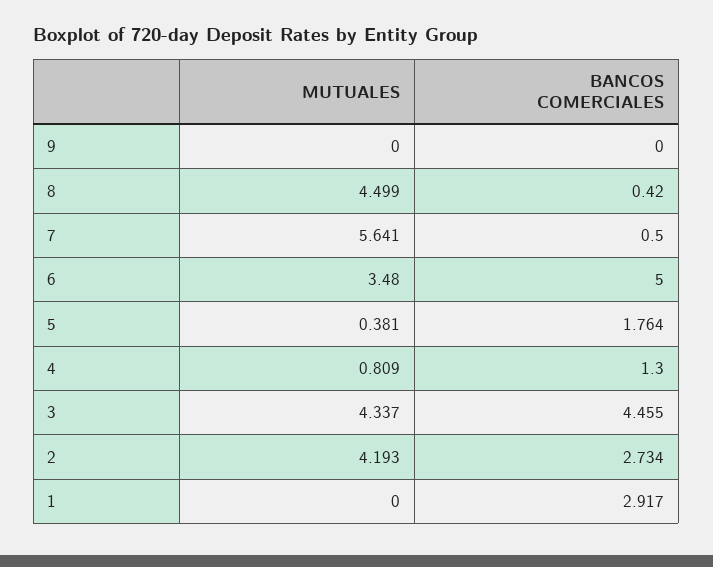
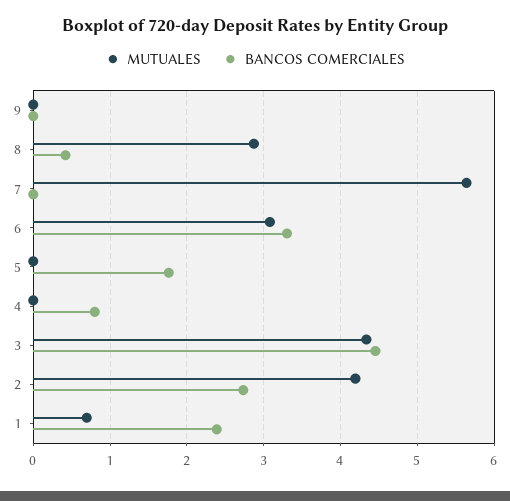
MUTUALES, 8: 4.499 -> 2.9
BANCOS COMERCIALES, 7: 0.5 -> 0
MUTUALES, 6: 3.48 -> 3.1
BANCOS COMERCIALES, 6: 5 -> 3.3
MUTUALES, 5: 0.381 -> 0
MUTUALES, 4: 0.809 -> 0
BANCOS COMERCIALES, 4: 1.3 -> 0.8
MUTUALES, 1: 0 -> 0.7
BANCOS COMERCIALES, 1: 2.917 -> 2.4

